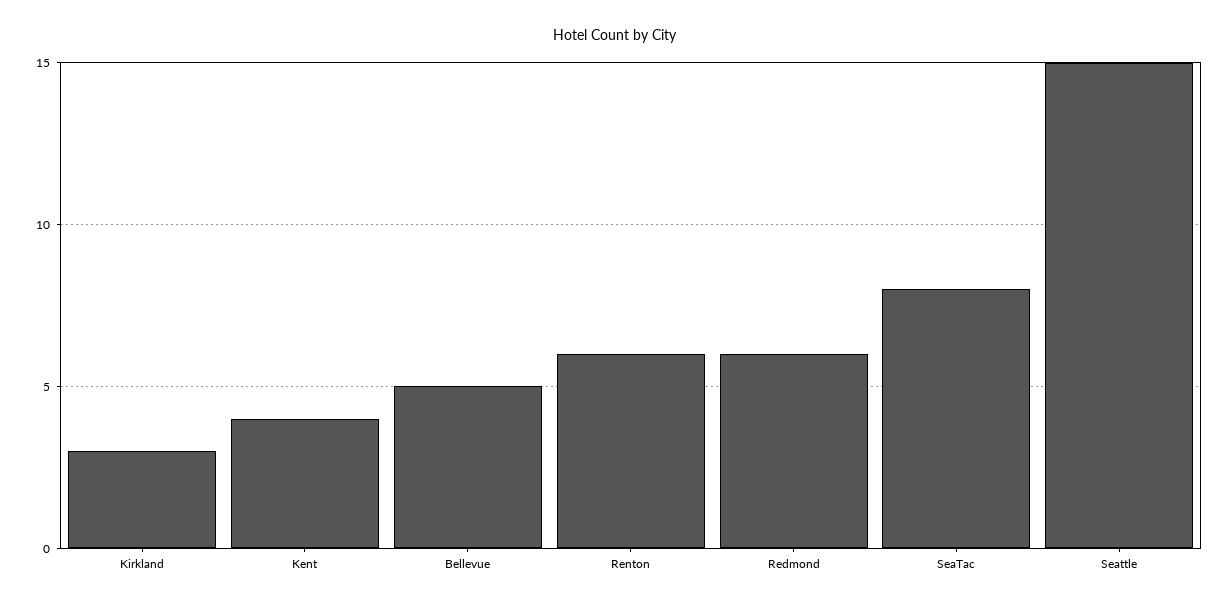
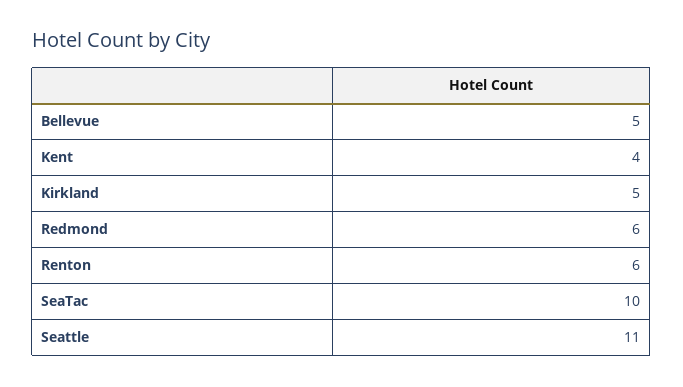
Kirkland: 3 -> 5
SeaTac: 8 -> 10
Seattle: 15 -> 11

